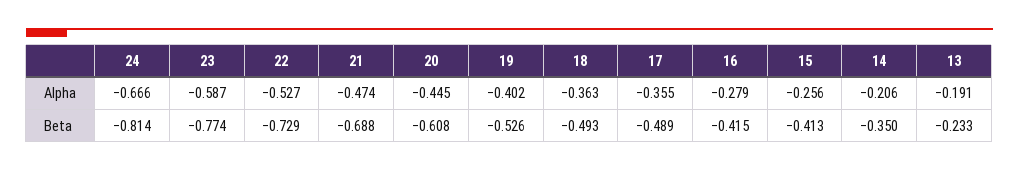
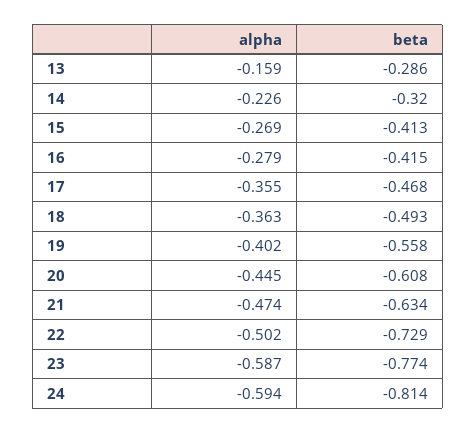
24, Alpha: -0.666 -> -0.594
22, Alpha: -0.527 -> -0.502
15, Alpha: -0.256 -> -0.269
14, Alpha: -0.206 -> -0.226
13, Alpha: -0.191 -> -0.159
21, Beta: -0.688 -> -0.634
19, Beta: -0.526 -> -0.558
17, Beta: -0.489 -> -0.468
14, Beta: -0.35 -> -0.32
13, Beta: -0.233 -> -0.286

